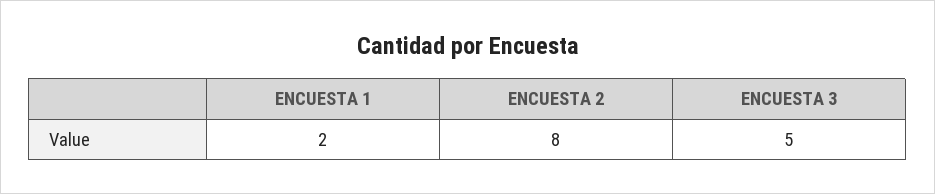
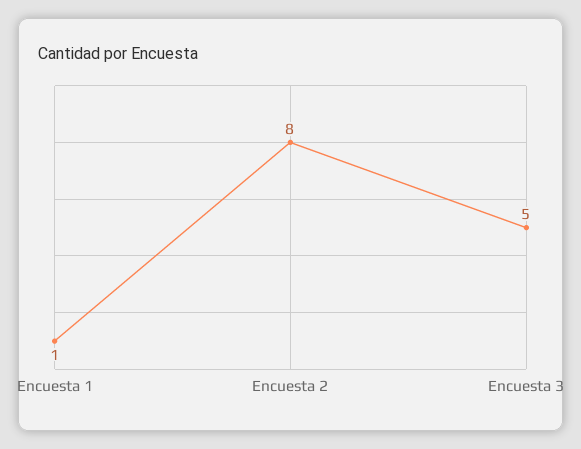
ENCUESTA 1: 2 -> 1

